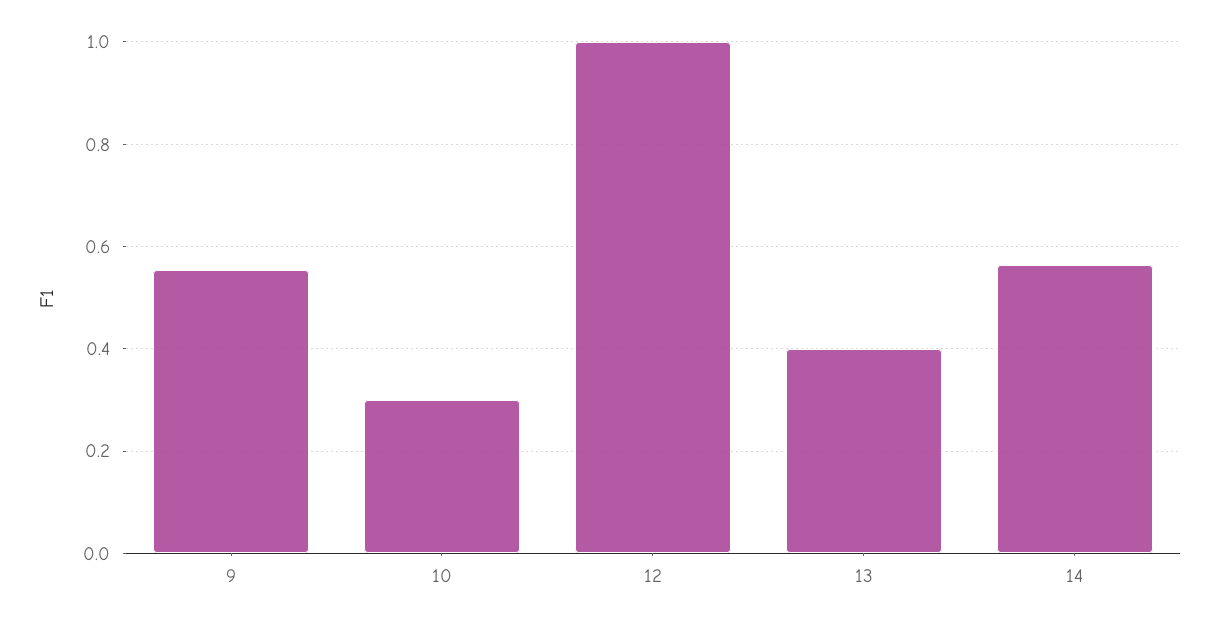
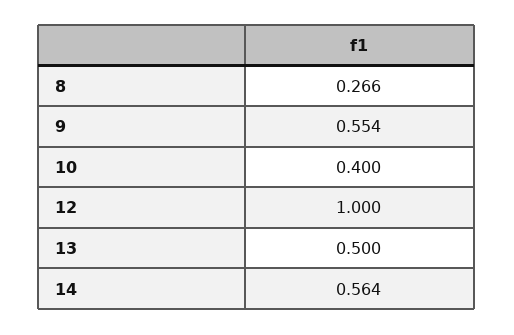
10: 0.3 -> 0.4
13: 0.4 -> 0.5
8: none -> 0.266

